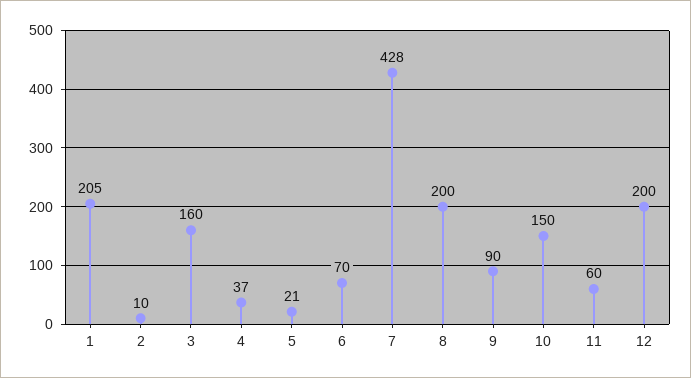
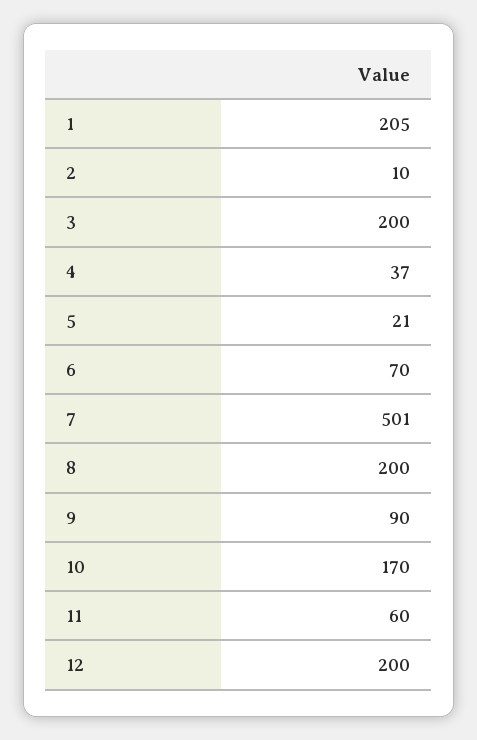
3: 160 -> 200
7: 428 -> 501
10: 150 -> 170

